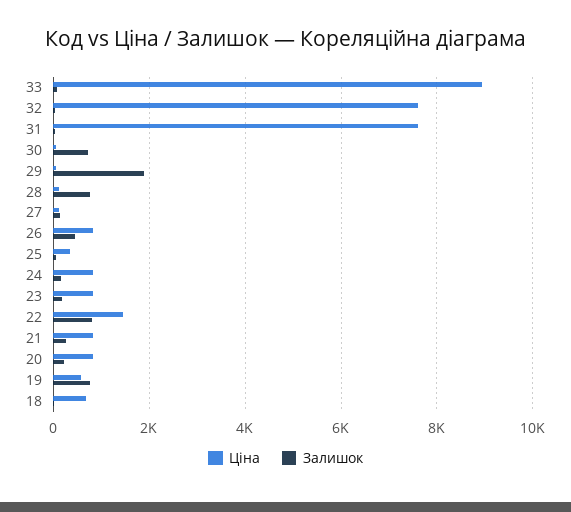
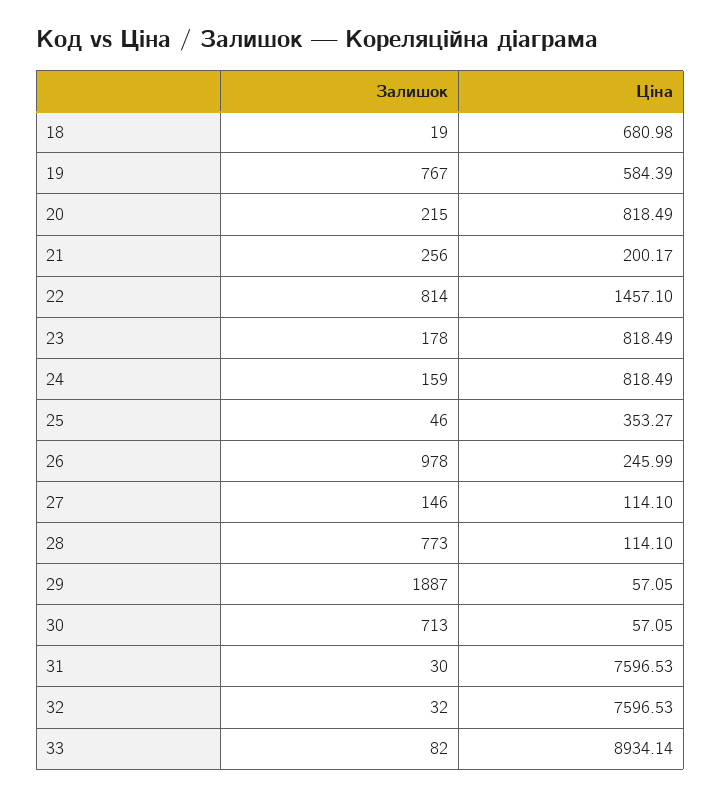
Ціна, 26: 800 -> 245.99
Залишок, 26: 400 -> 978
Ціна, 21: 800 -> 200.17

